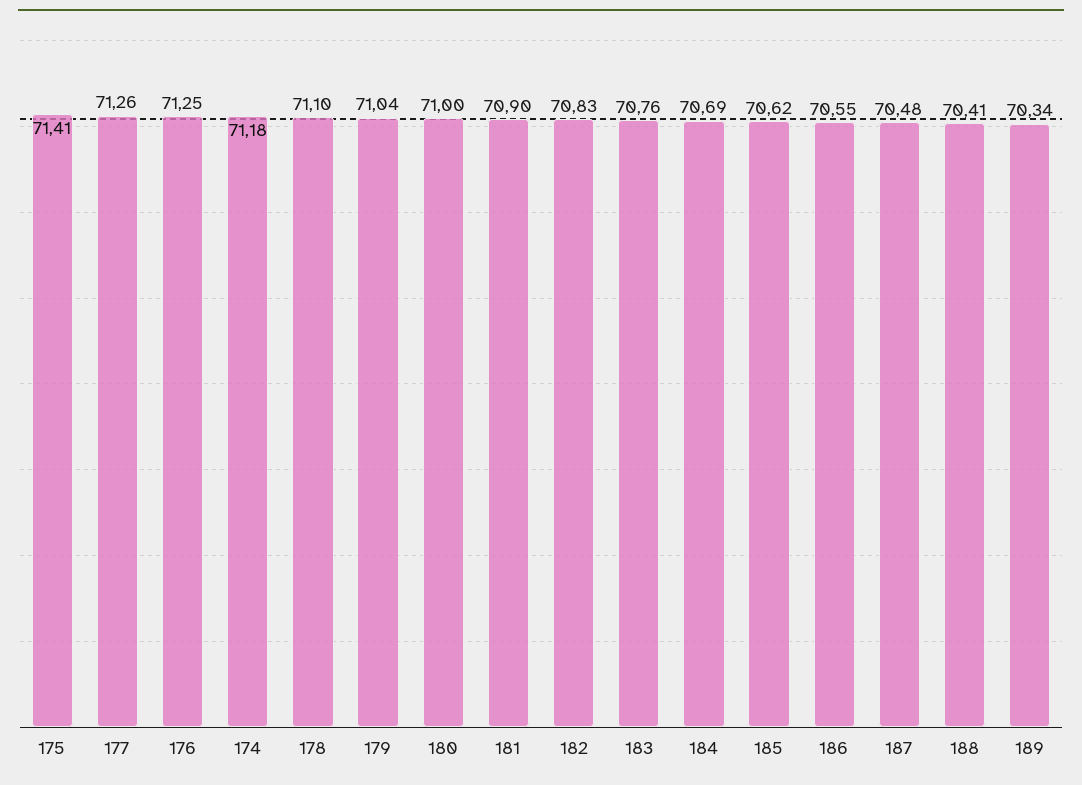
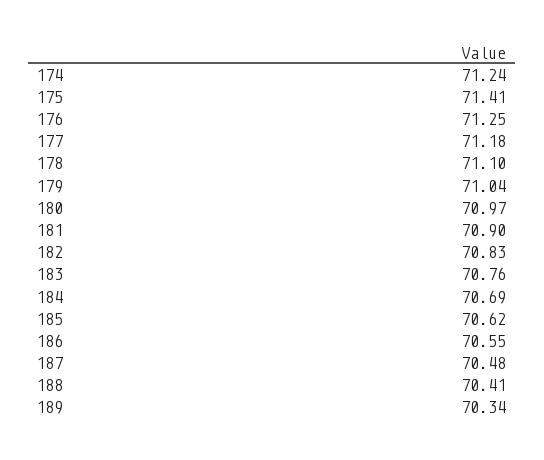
177: 71.26 -> 71.18
174: 71.18 -> 71.24
180: 71 -> 70.97

